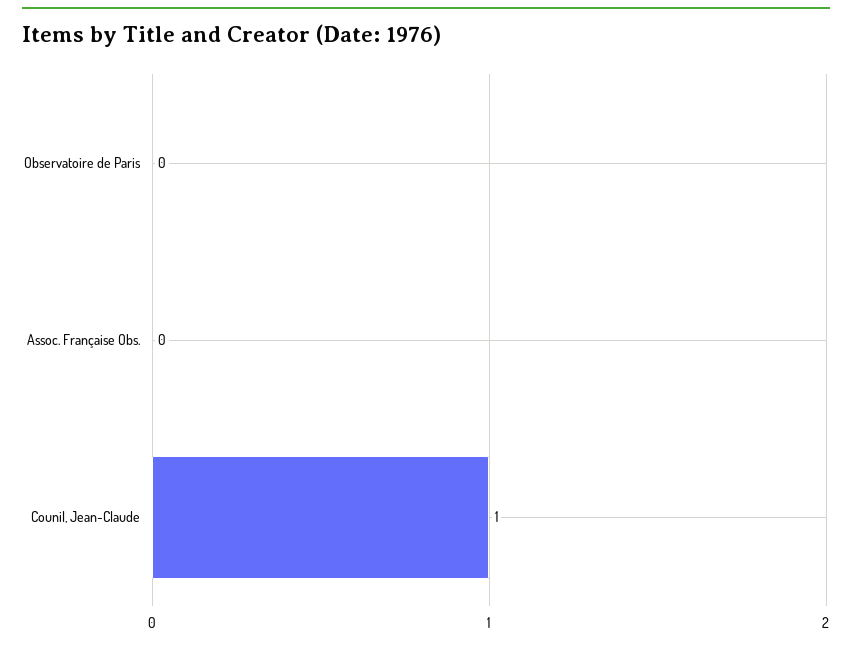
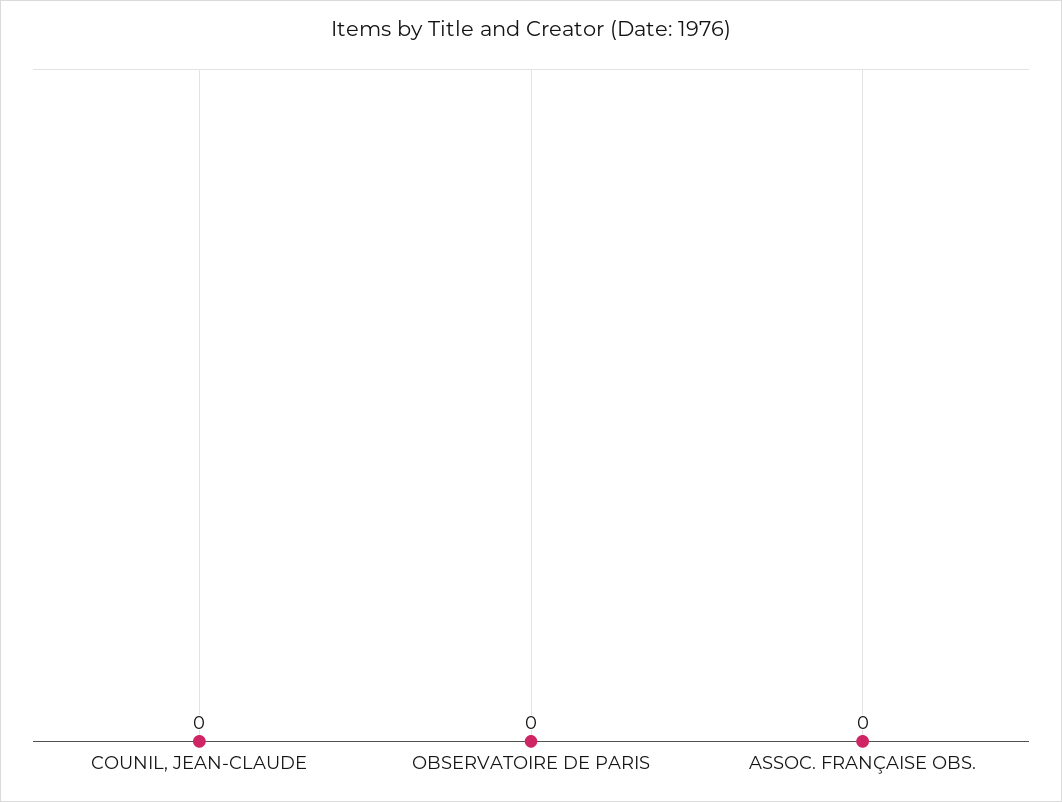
Counil, Jean-Claude: 1 -> 0

